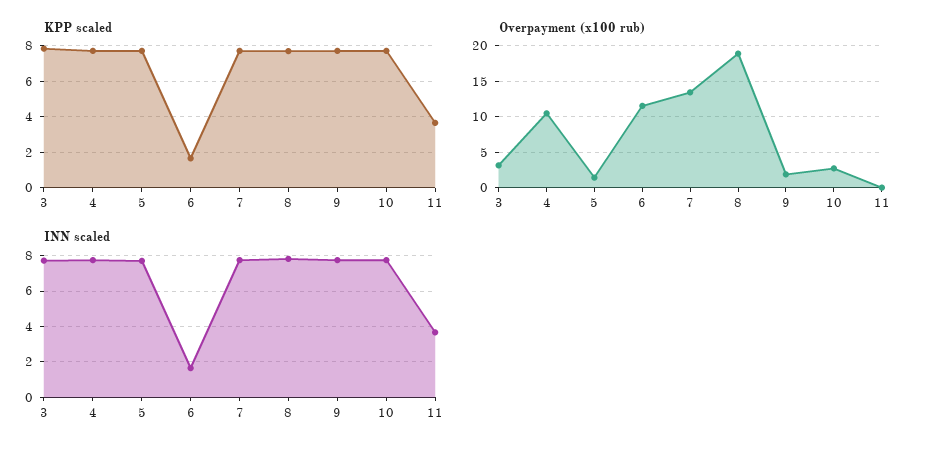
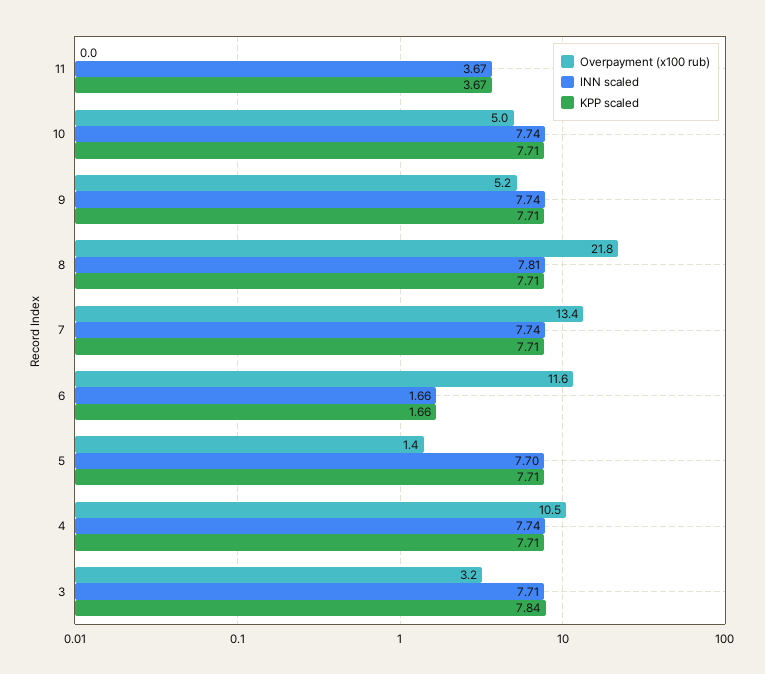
Overpayment (x100 rub), 8: 19 -> 21.8
Overpayment (x100 rub), 9: 2 -> 5.2
Overpayment (x100 rub), 10: 3 -> 5

